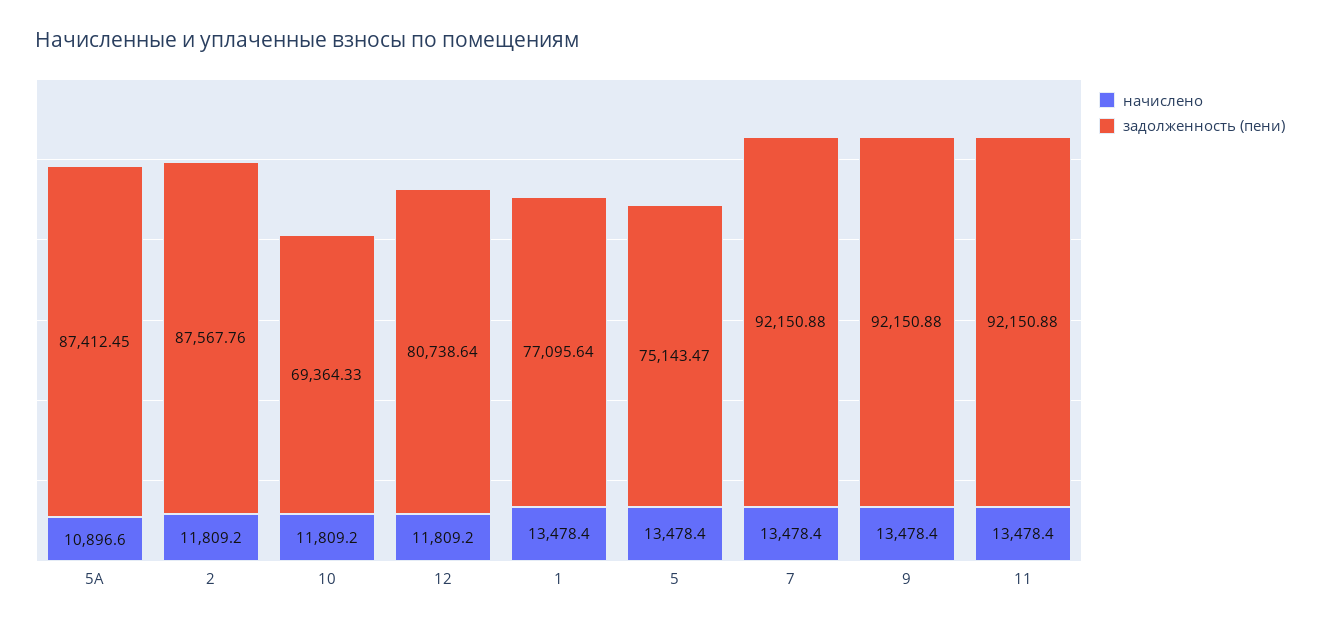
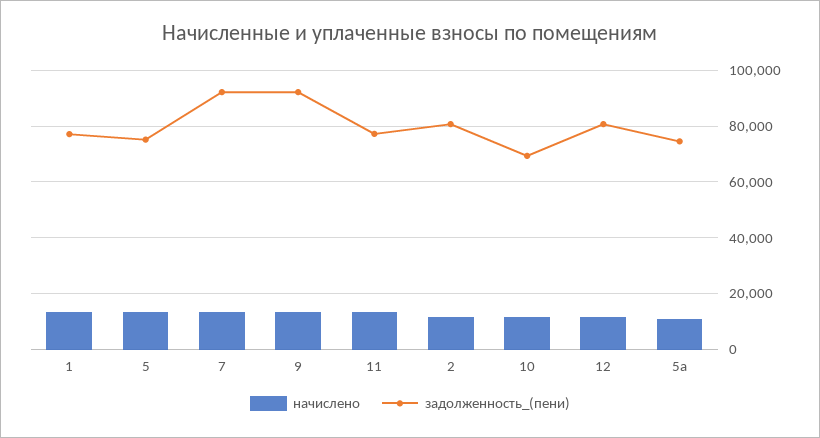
задолженность (пени), 5А: 87412.45 -> 75000
задолженность (пени), 2: 87567.76 -> 80000
задолженность (пени), 11: 92150.88 -> 77500

